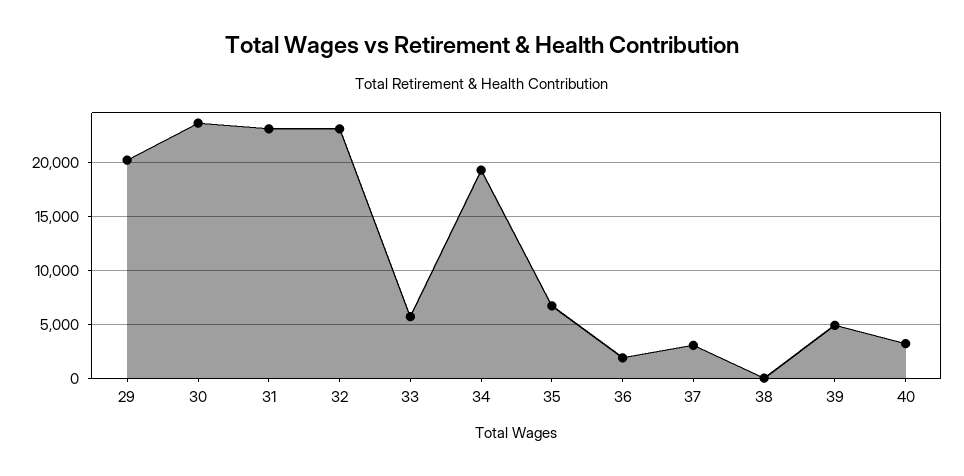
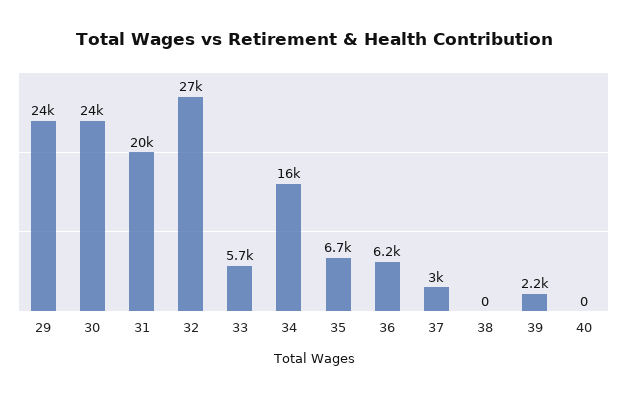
29: 20000 -> 24000
31: 23000 -> 20000
32: 23000 -> 27000
34: 19000 -> 16000
36: 2000 -> 6200
39: 5000 -> 2200
40: 3000 -> 0

